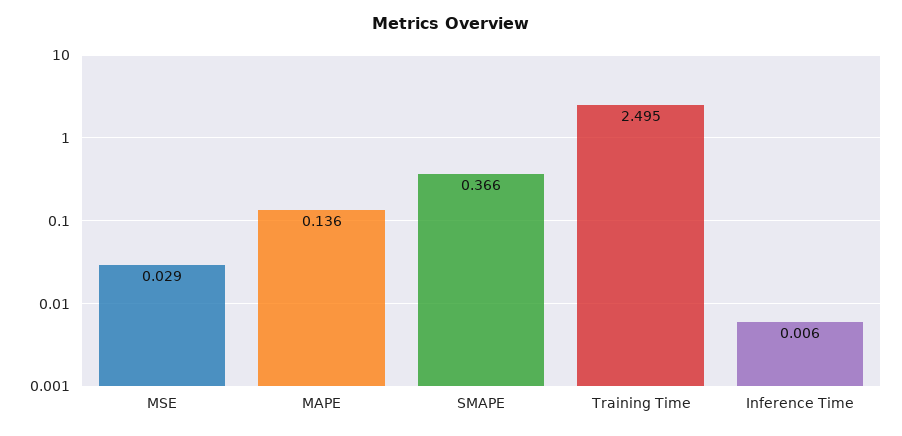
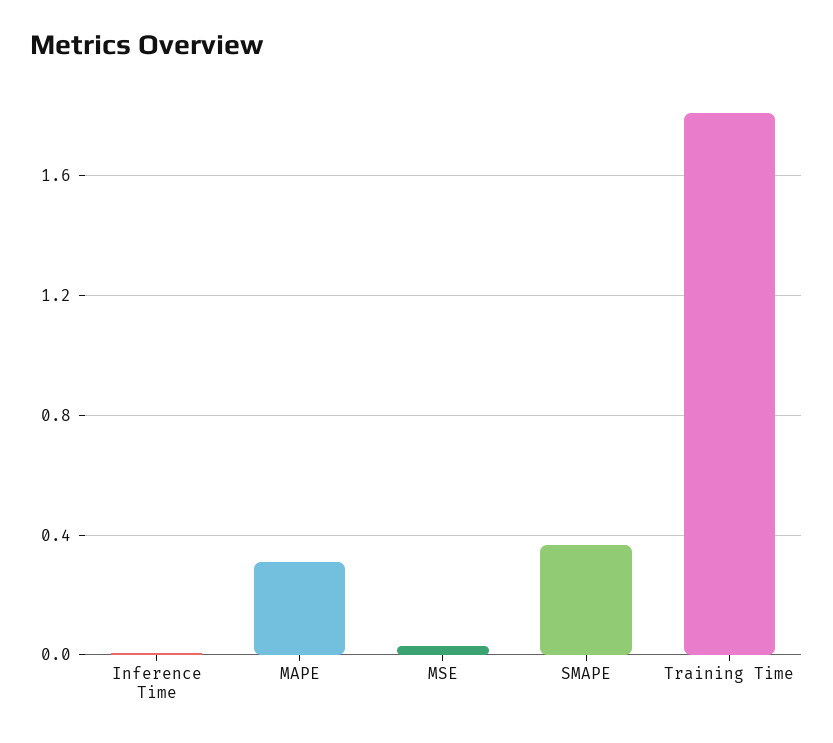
MAPE: 0.136 -> 0.3
Training Time: 2.495 -> 1.8

